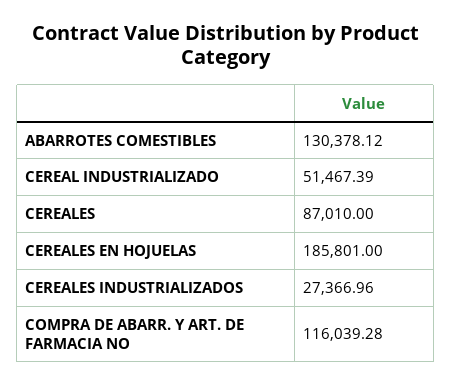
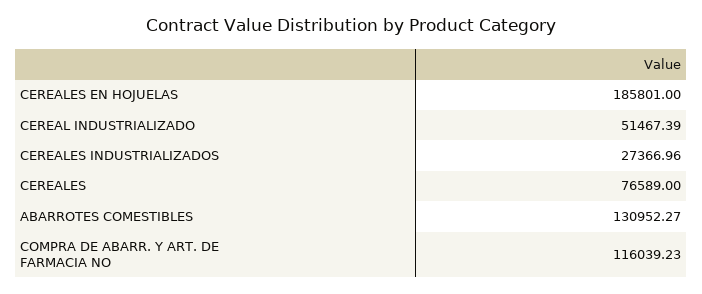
ABARROTES COMESTIBLES: 130378.12 -> 130952.27
CEREALES: 87010 -> 76589
COMPRA DE ABARR. Y ART. DE FARMACIA NO: 116039.28 -> 116039.23

